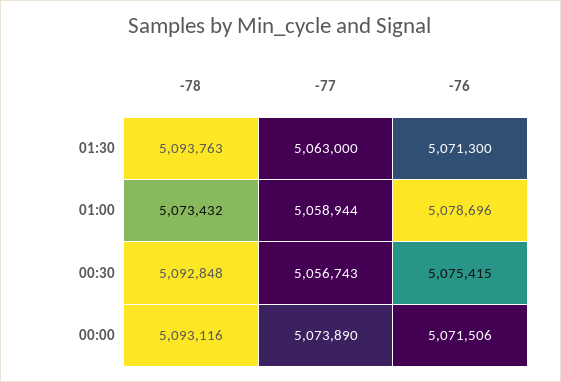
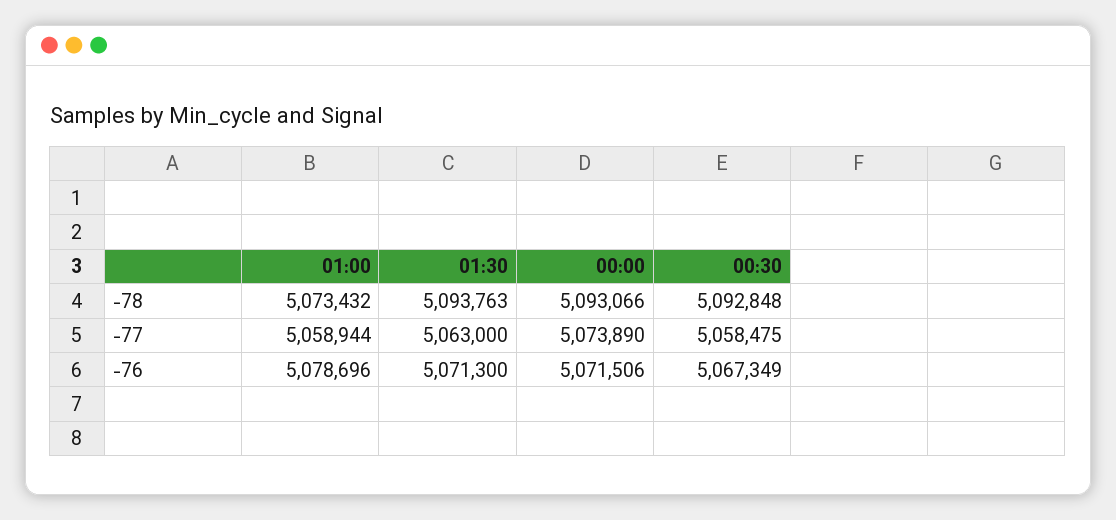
-77, 00:30: 5056743 -> 5058475
-76, 00:30: 5075415 -> 5067349
-78, 00:00: 5093116 -> 5093066

